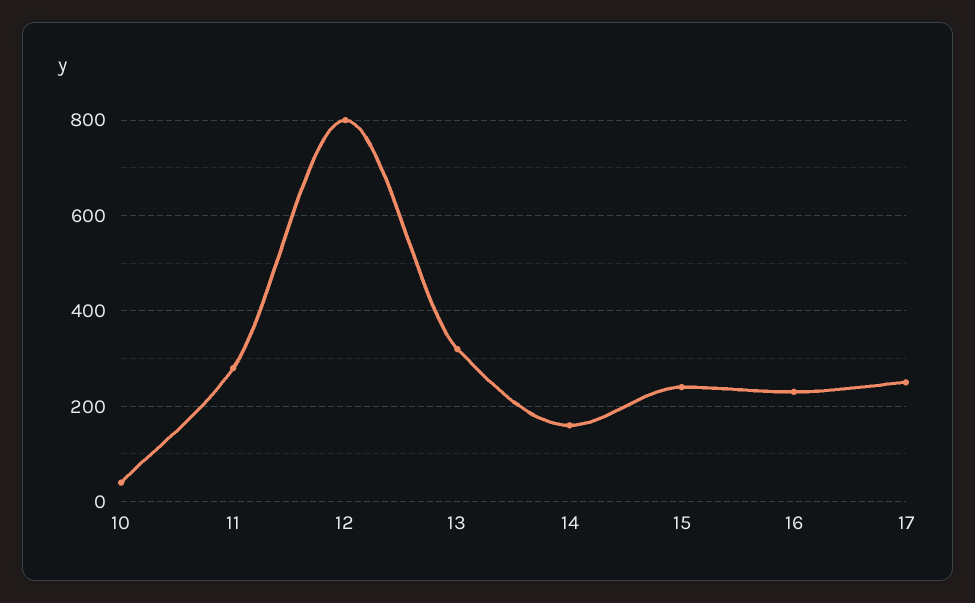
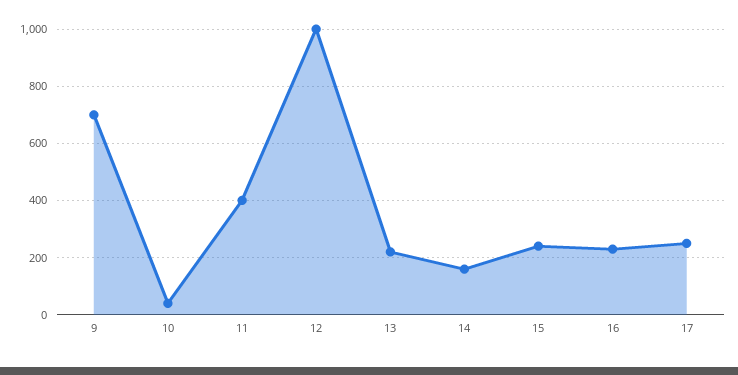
11: 280 -> 400
12: 800 -> 1000
13: 320 -> 225
9: none -> 700

